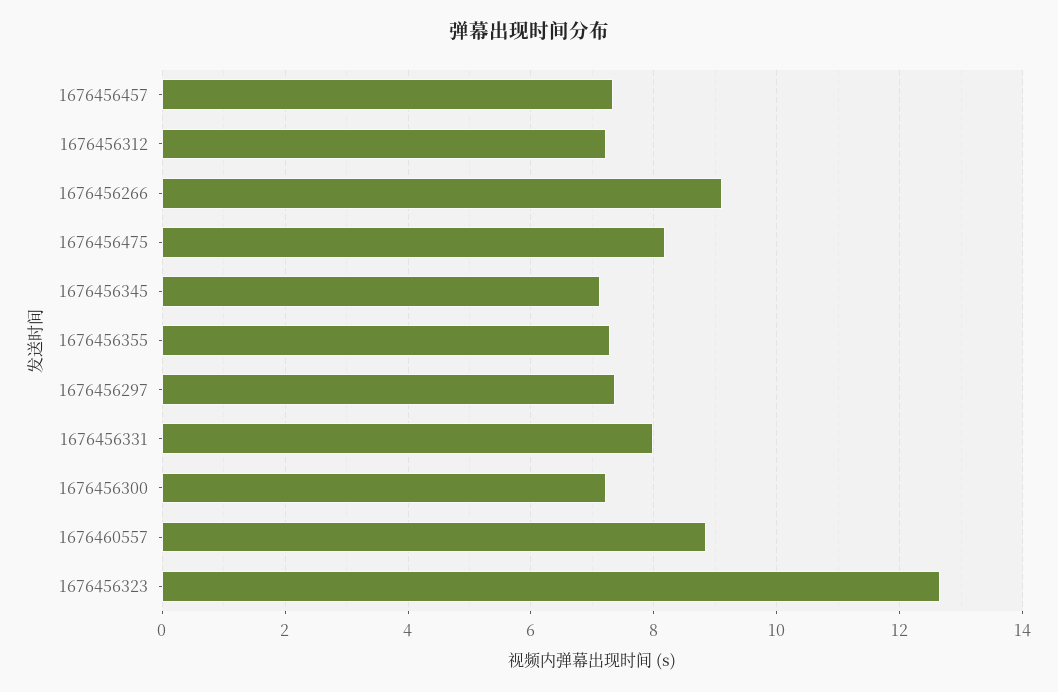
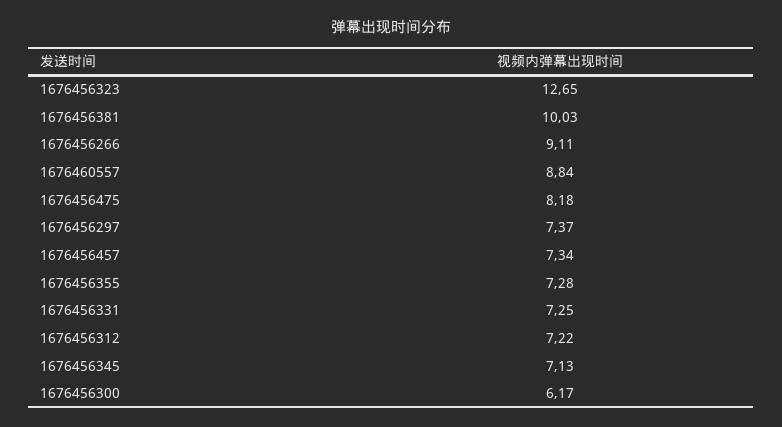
1676456331: 8 -> 7.25
1676456300: 7.2 -> 6.17
1676456381: none -> 10.03

